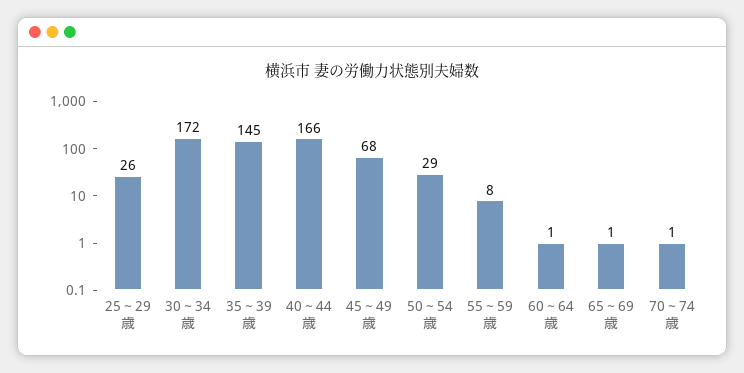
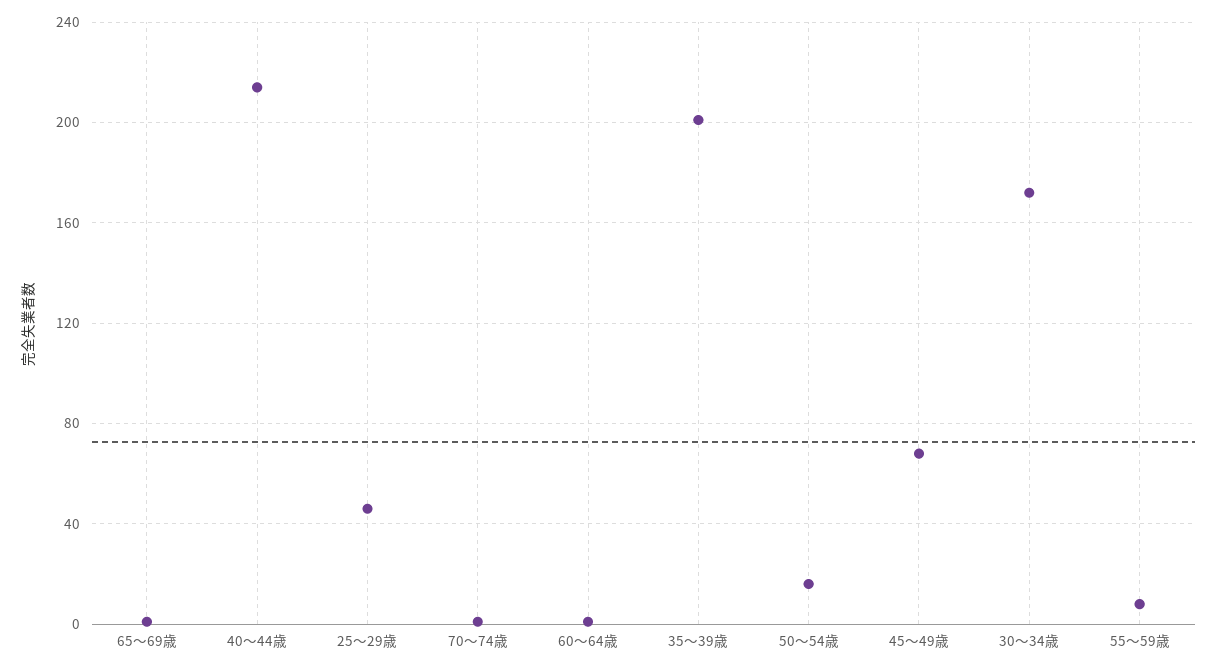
25～29歳: 26 -> 45
35～39歳: 145 -> 200
40～44歳: 166 -> 215
50～54歳: 29 -> 15

